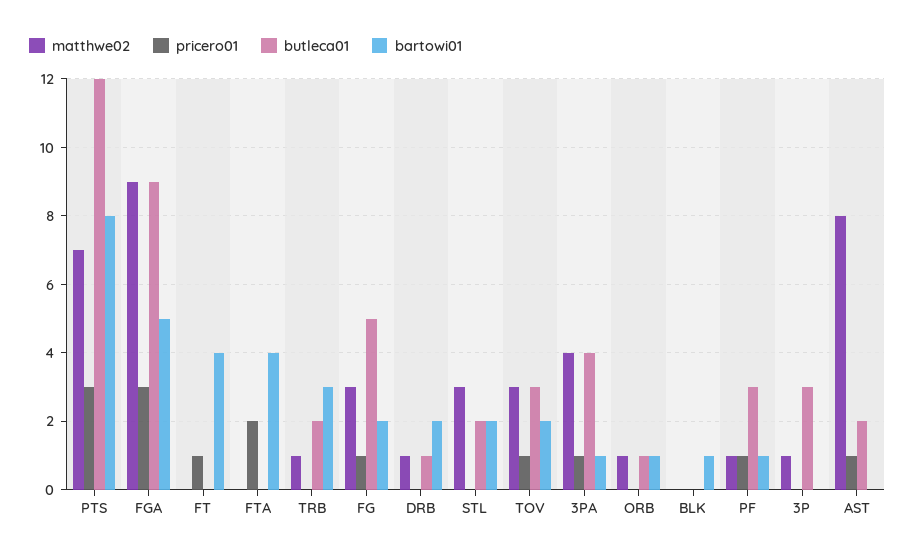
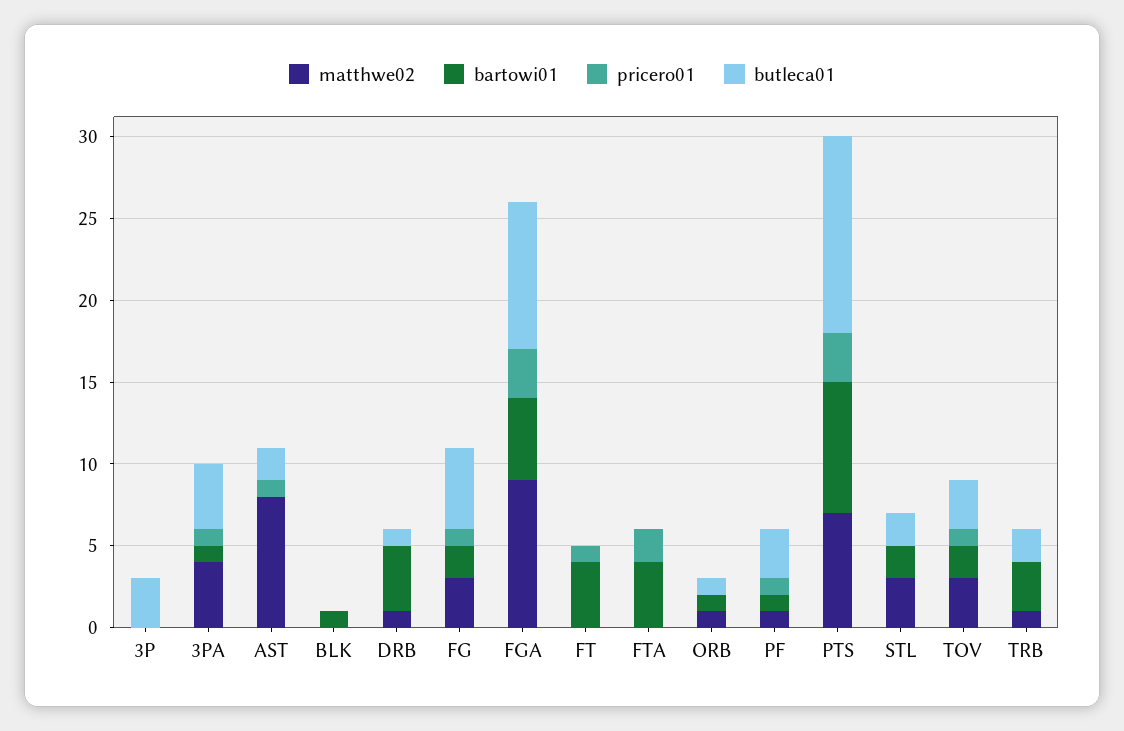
bartowi01, DRB: 2 -> 4
matthwe02, 3P: 1 -> 0

